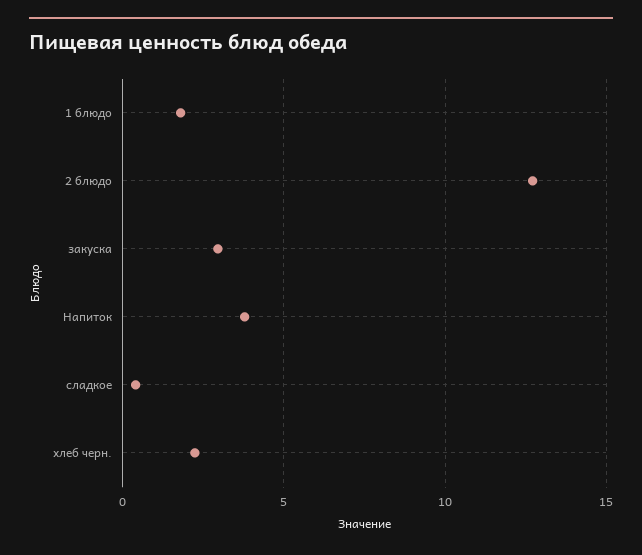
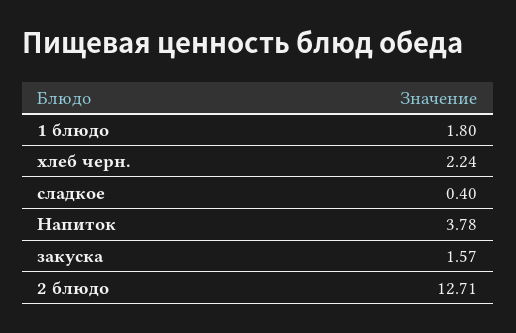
закуска: 3 -> 1.57

